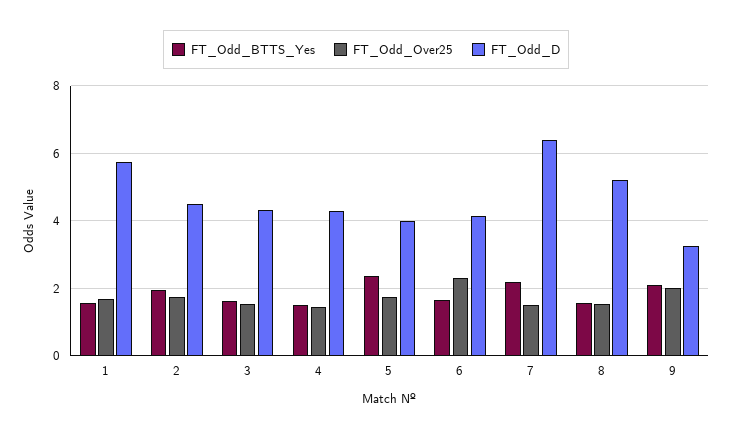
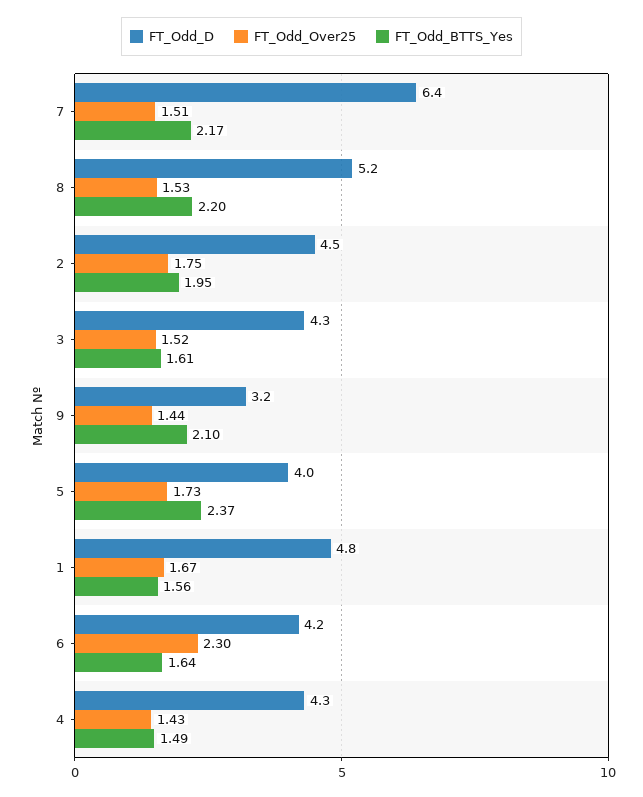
FT_Odd_D, 1: 5.8 -> 4.8
FT_Odd_BTTS_Yes, 8: 1.6 -> 2.2
FT_Odd_Over25, 9: 2 -> 1.44

